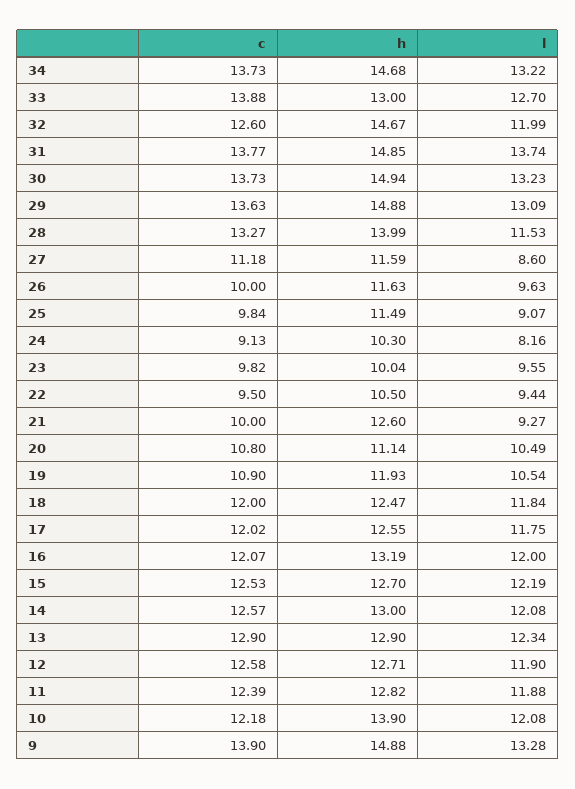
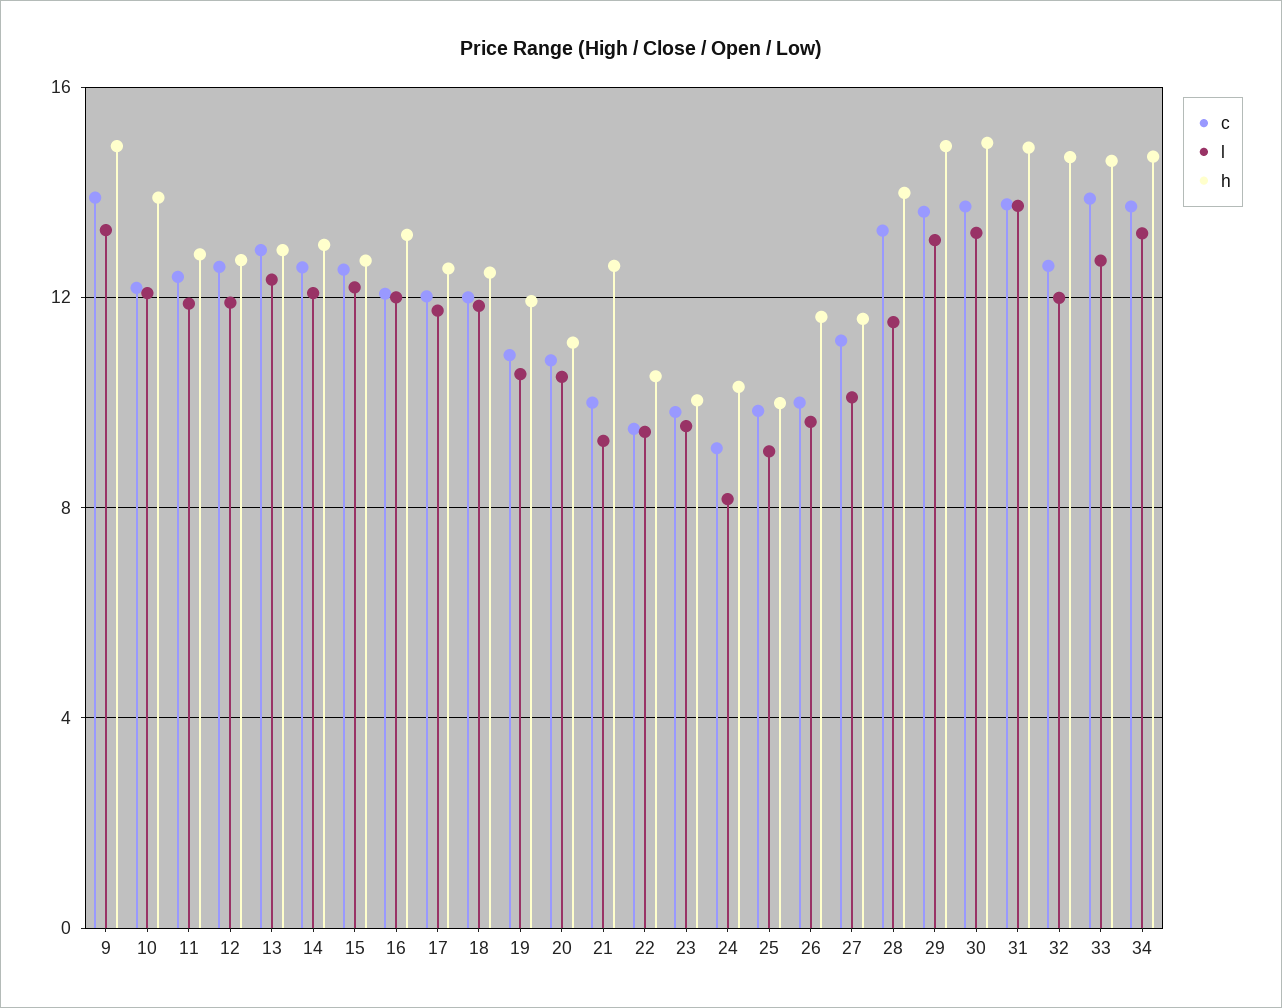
h, 33: 13 -> 14.5
l, 27: 8.6 -> 10
h, 25: 11.49 -> 10

